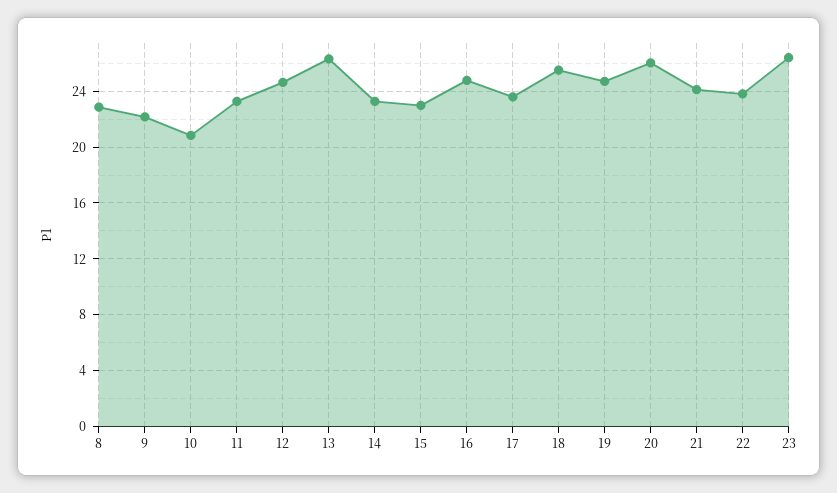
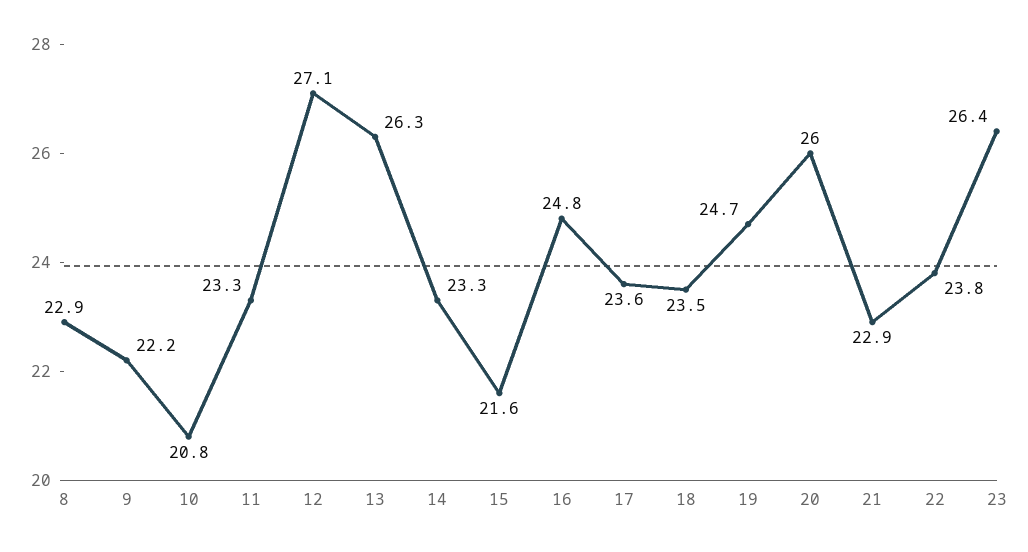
12: 24.5 -> 27.1
15: 23 -> 21.6
18: 25.5 -> 23.5
21: 24 -> 22.9

